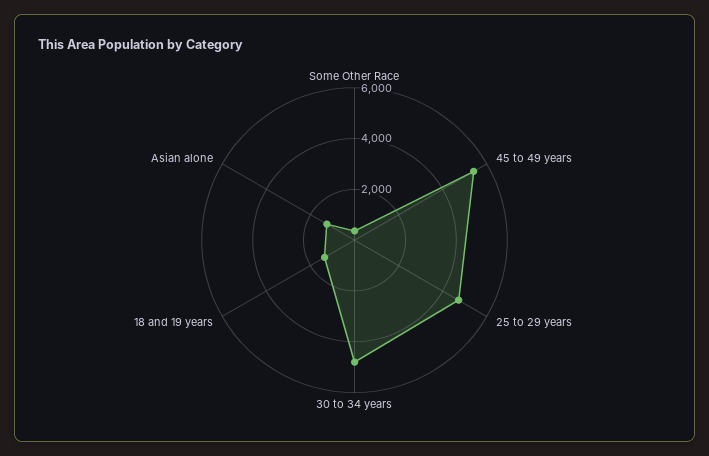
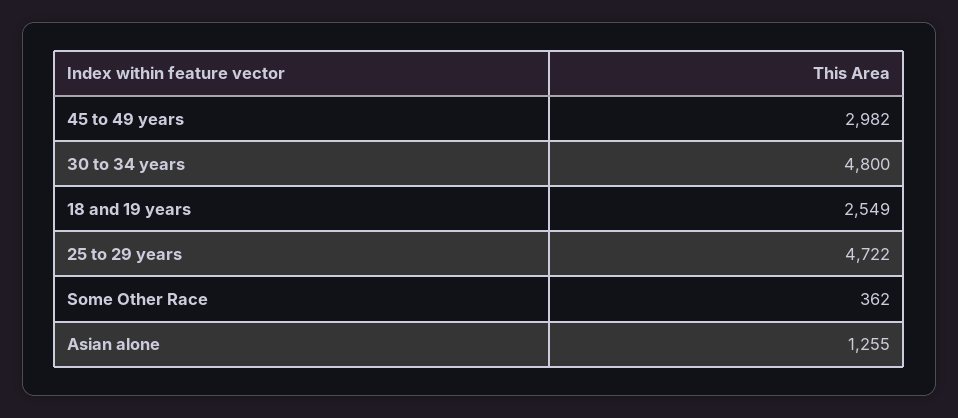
45 to 49 years: 5500 -> 2982
18 and 19 years: 1500 -> 2549

